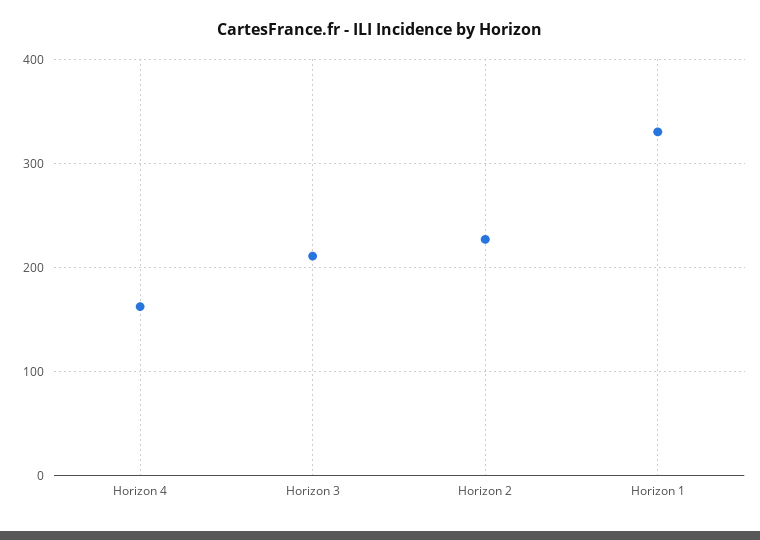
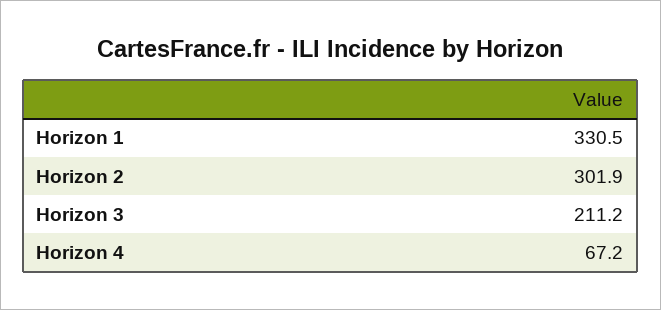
Horizon 4: 160 -> 67.2
Horizon 2: 230 -> 301.9

